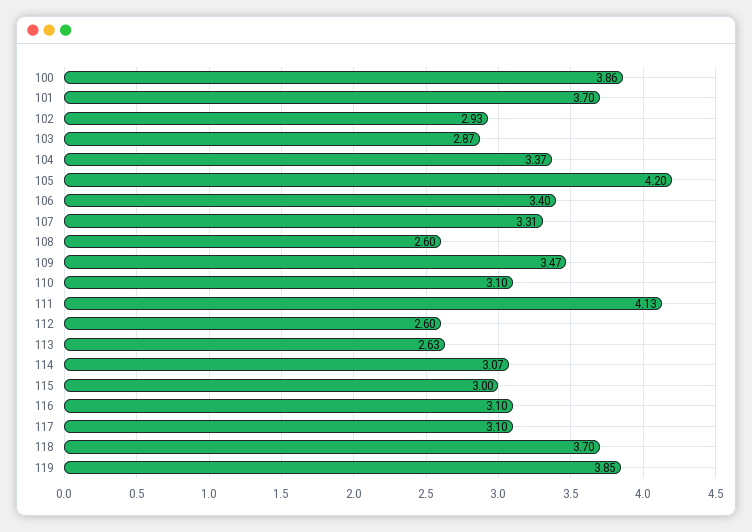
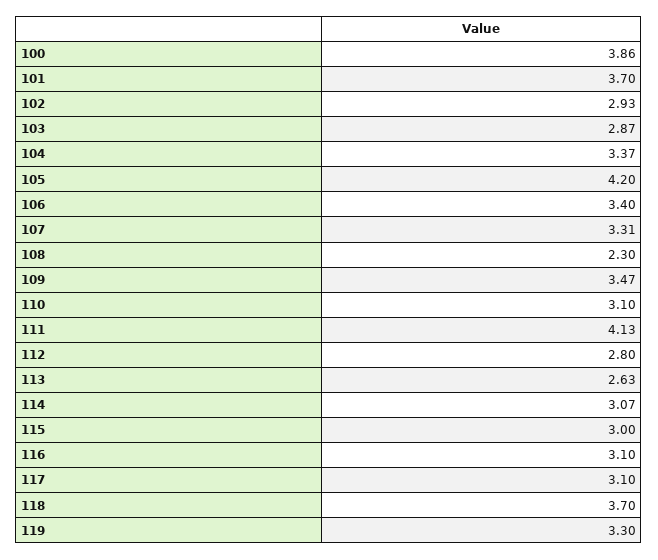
108: 2.6 -> 2.3
112: 2.6 -> 2.8
119: 3.85 -> 3.3

